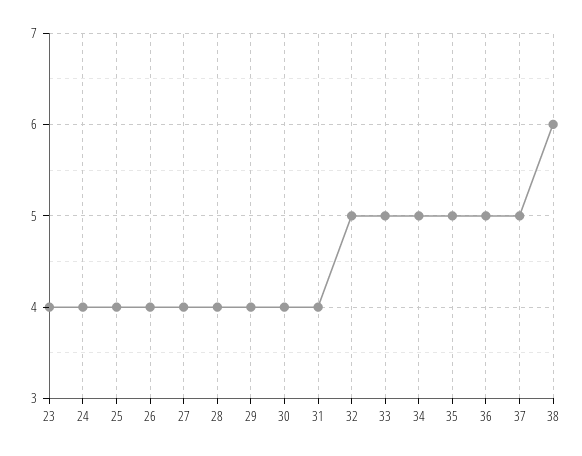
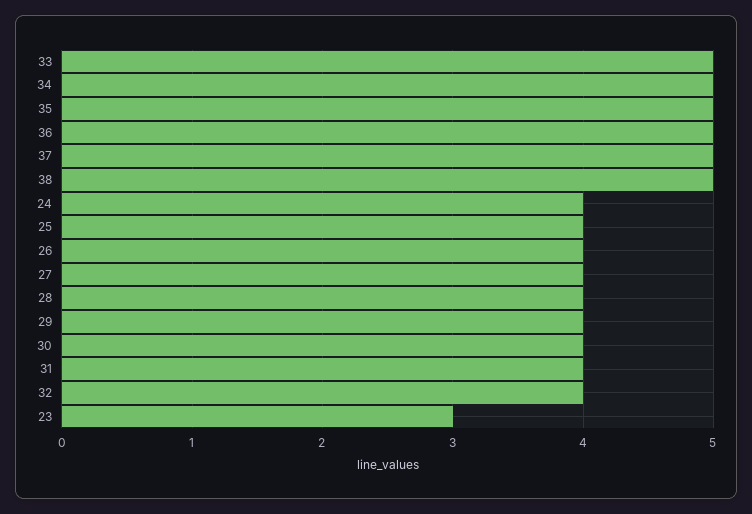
23: 4 -> 3
32: 5 -> 4
38: 6 -> 5

